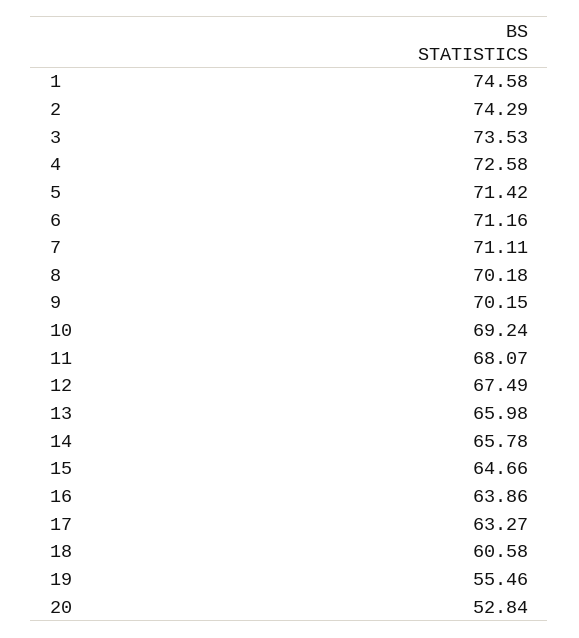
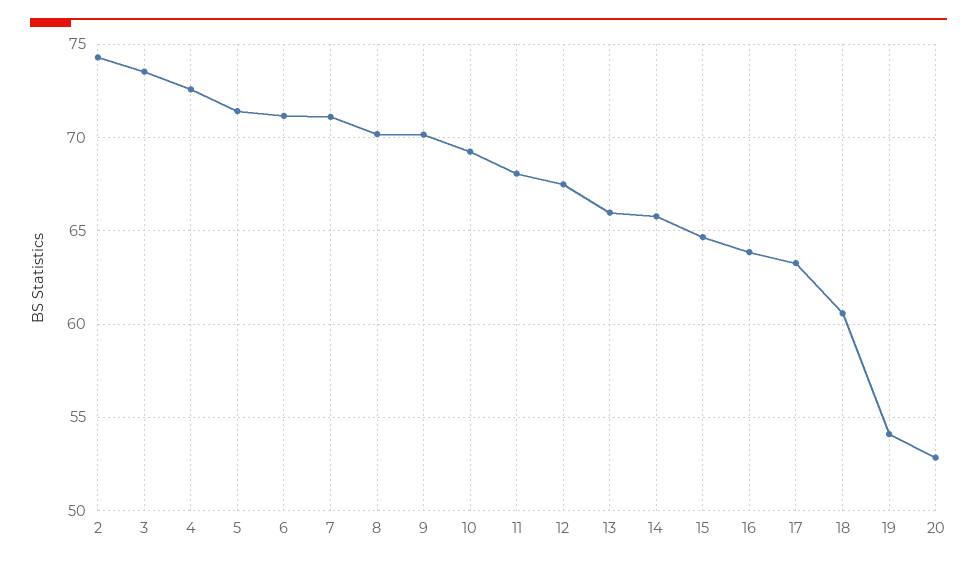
1: 74.58 -> none
19: 55.46 -> 54

